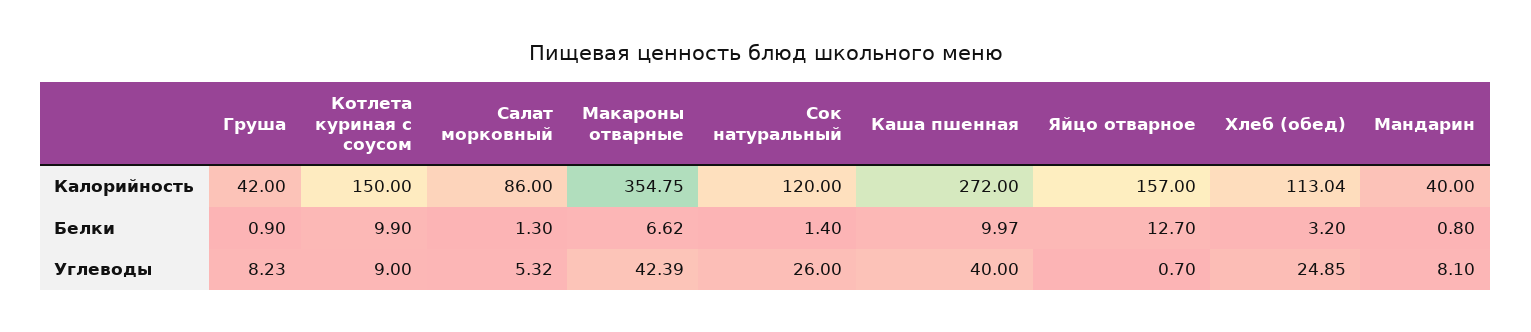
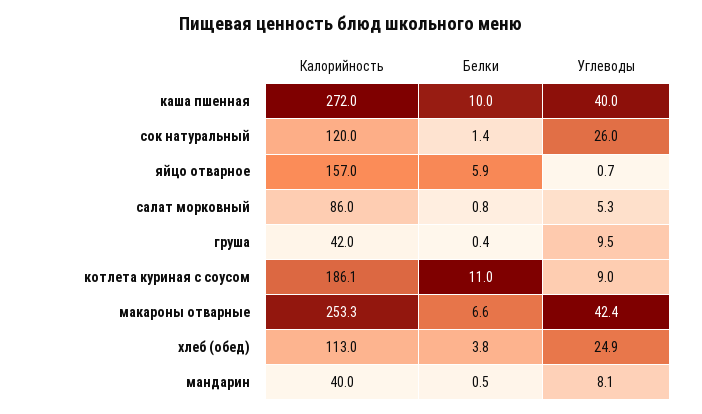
Котлета куриная с соусом, Калорийность: 150 -> 186.1
Макароны отварные, Калорийность: 354.75 -> 253.3
Груша, Белки: 0.9 -> 0.4
Котлета куриная с соусом, Белки: 9.9 -> 11
Салат морковный, Белки: 1.3 -> 0.8
Яйцо отварное, Белки: 12.7 -> 5.9
Хлеб (обед), Белки: 3.2 -> 3.8
Мандарин, Белки: 0.8 -> 0.5
Груша, Углеводы: 8.23 -> 9.5

